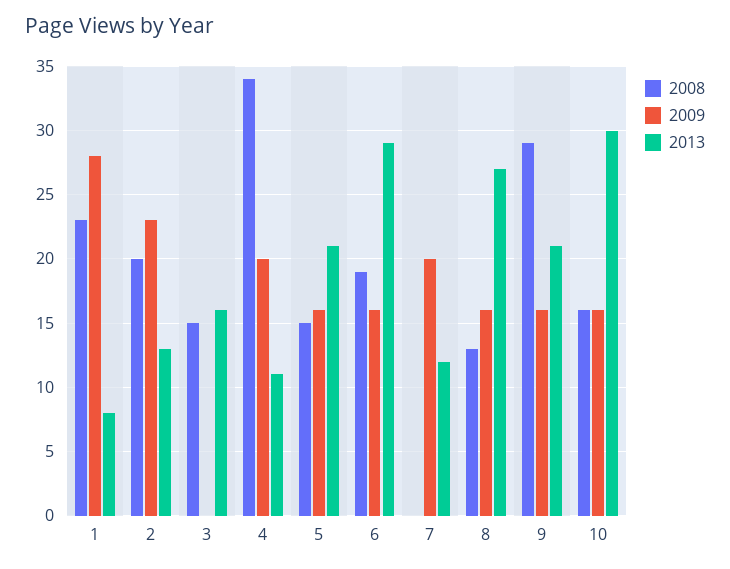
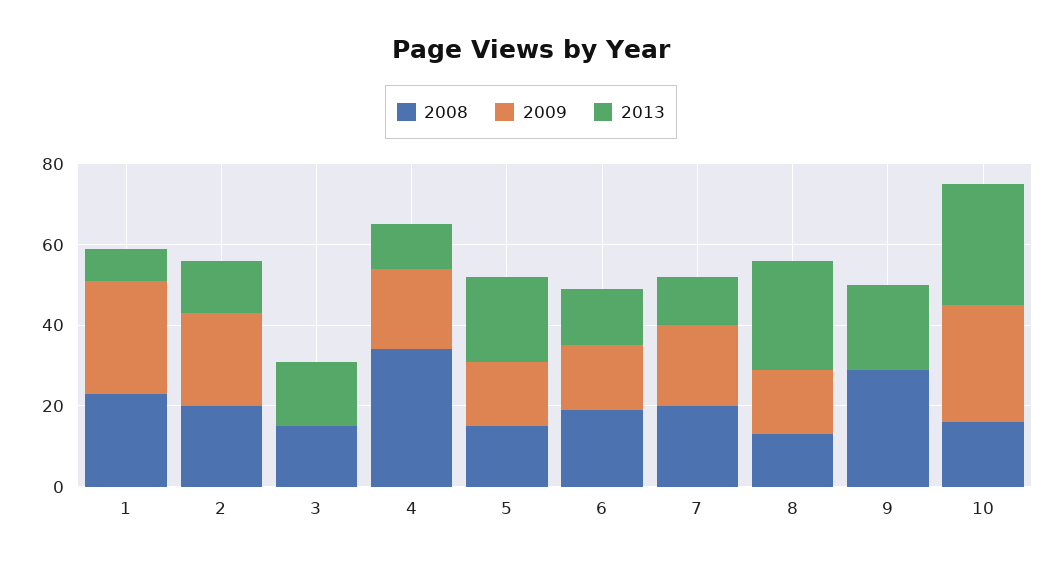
2013, 6: 29 -> 15
2008, 7: 0 -> 20
2009, 9: 16 -> 0
2009, 10: 16 -> 30

